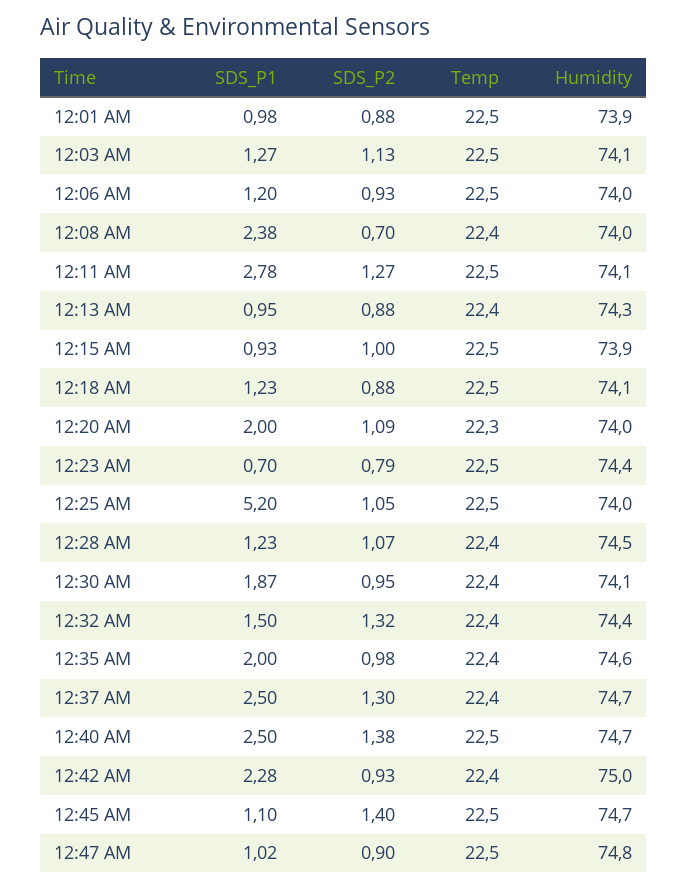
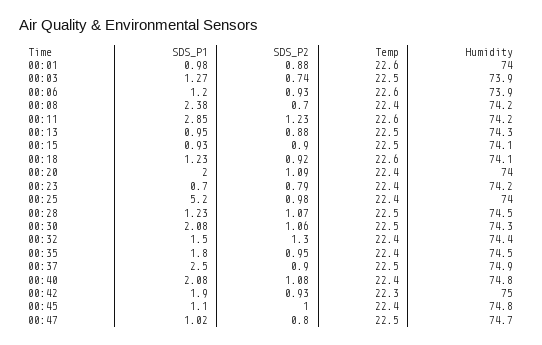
Temp, 12:01 AM: 22.5 -> 22.6
Humidity, 12:01 AM: 73.9 -> 74
SDS_P2, 12:03 AM: 1.13 -> 0.74
Humidity, 12:03 AM: 74.1 -> 73.9
Temp, 12:06 AM: 22.5 -> 22.6
Humidity, 12:06 AM: 74 -> 73.9
Humidity, 12:08 AM: 74 -> 74.2
SDS_P1, 12:11 AM: 2.78 -> 2.85
SDS_P2, 12:11 AM: 1.27 -> 1.23
Temp, 12:11 AM: 22.5 -> 22.6
Humidity, 12:11 AM: 74.1 -> 74.2
Temp, 12:13 AM: 22.4 -> 22.5
SDS_P2, 12:15 AM: 1 -> 0.9
Humidity, 12:15 AM: 73.9 -> 74.1
SDS_P2, 12:18 AM: 0.88 -> 0.92
Temp, 12:18 AM: 22.5 -> 22.6
Temp, 12:20 AM: 22.3 -> 22.4
Temp, 12:23 AM: 22.5 -> 22.4
Humidity, 12:23 AM: 74.4 -> 74.2
SDS_P2, 12:25 AM: 1.05 -> 0.98
Temp, 12:25 AM: 22.5 -> 22.4
Temp, 12:28 AM: 22.4 -> 22.5
SDS_P1, 12:30 AM: 1.87 -> 2.08
SDS_P2, 12:30 AM: 0.95 -> 1.06
Temp, 12:30 AM: 22.4 -> 22.5
Humidity, 12:30 AM: 74.1 -> 74.3
SDS_P2, 12:32 AM: 1.32 -> 1.3
SDS_P1, 12:35 AM: 2 -> 1.8
SDS_P2, 12:35 AM: 0.98 -> 0.95
Humidity, 12:35 AM: 74.6 -> 74.5
SDS_P2, 12:37 AM: 1.3 -> 0.9
Temp, 12:37 AM: 22.4 -> 22.5
Humidity, 12:37 AM: 74.7 -> 74.9
SDS_P1, 12:40 AM: 2.5 -> 2.08
SDS_P2, 12:40 AM: 1.38 -> 1.08
Temp, 12:40 AM: 22.5 -> 22.4
Humidity, 12:40 AM: 74.7 -> 74.8
SDS_P1, 12:42 AM: 2.28 -> 1.9
Temp, 12:42 AM: 22.4 -> 22.3
SDS_P2, 12:45 AM: 1.4 -> 1
Temp, 12:45 AM: 22.5 -> 22.4
Humidity, 12:45 AM: 74.7 -> 74.8
SDS_P2, 12:47 AM: 0.9 -> 0.8
Humidity, 12:47 AM: 74.8 -> 74.7

